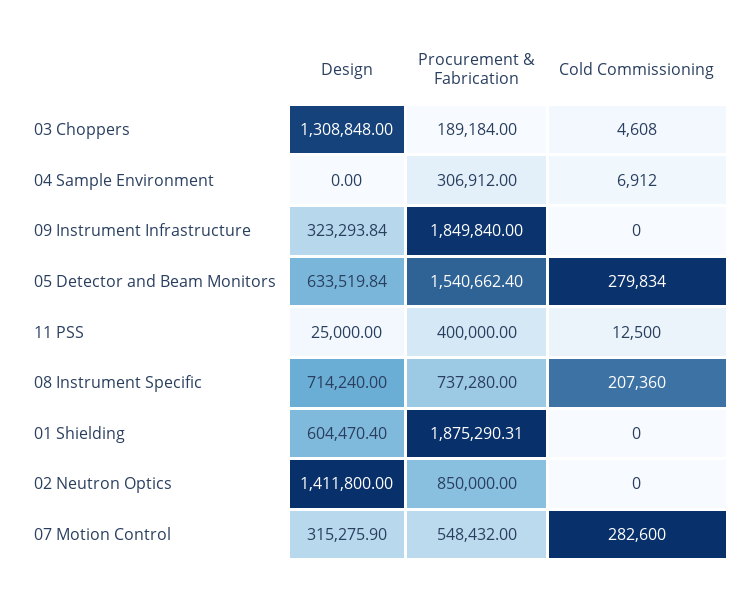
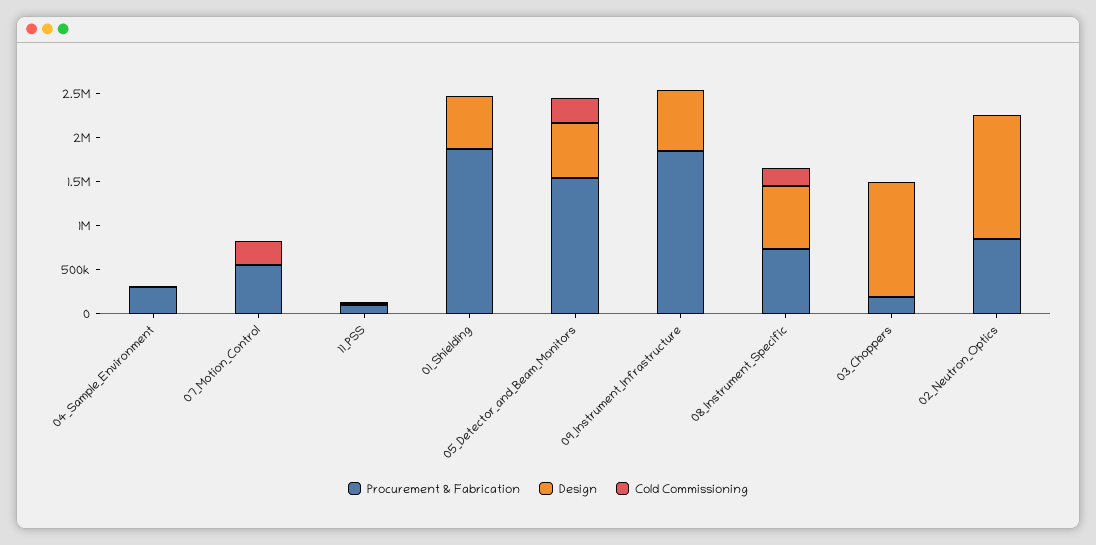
Design, 09 Instrument Infrastructure: 323293.84 -> 700000
Procurement & Fabrication, 11 PSS: 400000 -> 100000
Design, 07 Motion Control: 315275.9 -> 0

